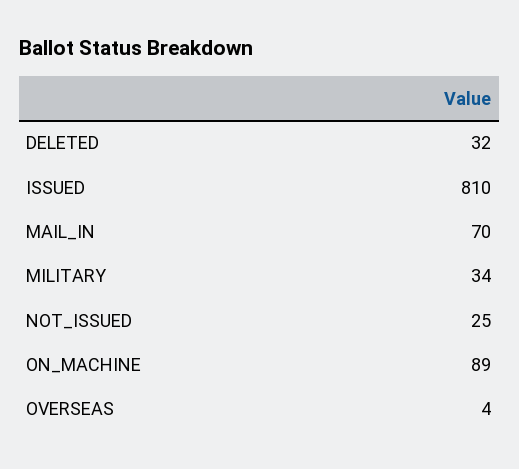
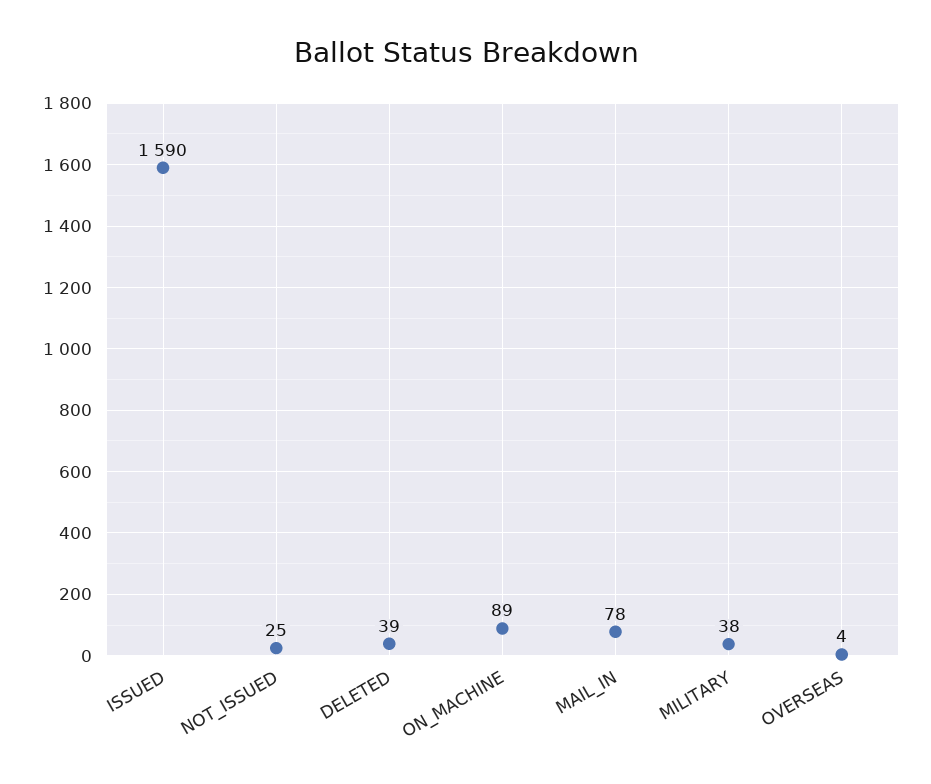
DELETED: 32 -> 39
ISSUED: 810 -> 1590
MAIL_IN: 70 -> 78
MILITARY: 34 -> 38

